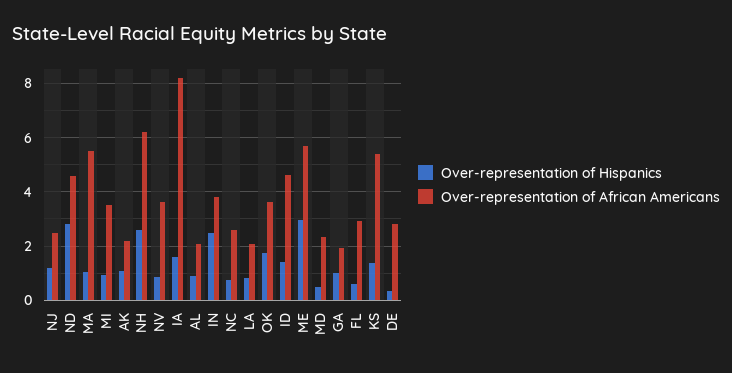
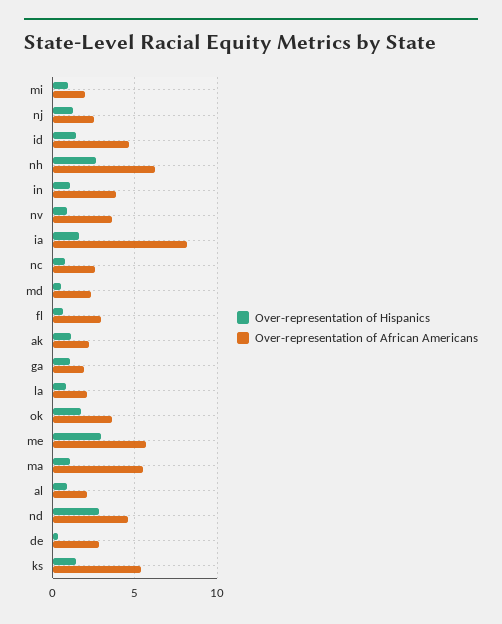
Over-representation of African Americans, MI: 3.5 -> 2
Over-representation of Hispanics, IN: 2.5 -> 1

